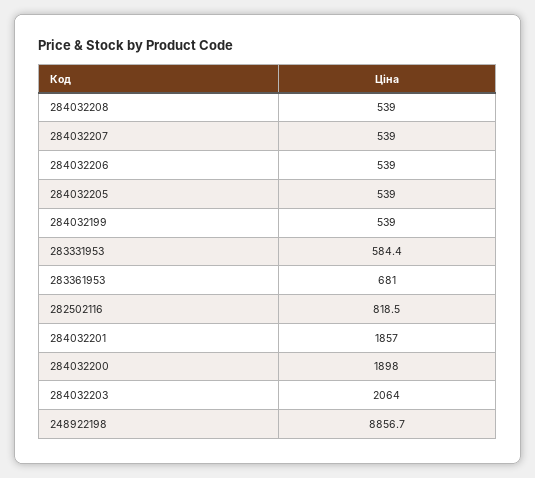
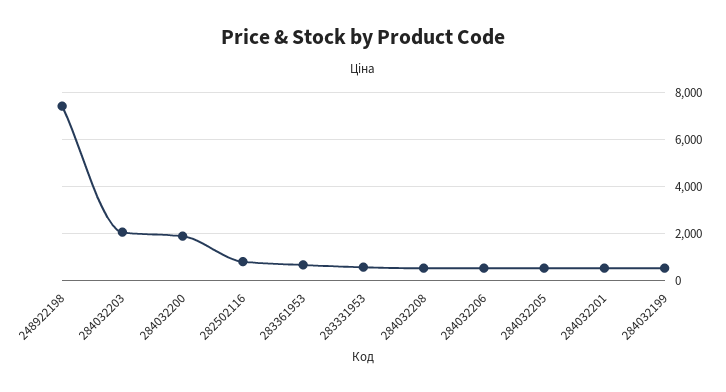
284032207: 539 -> none
284032201: 1857 -> 500
248922198: 8856.7 -> 7500

